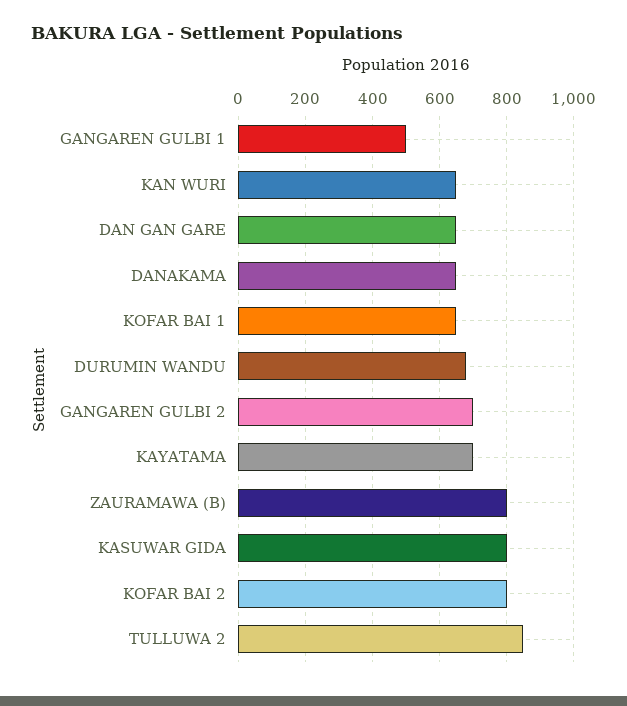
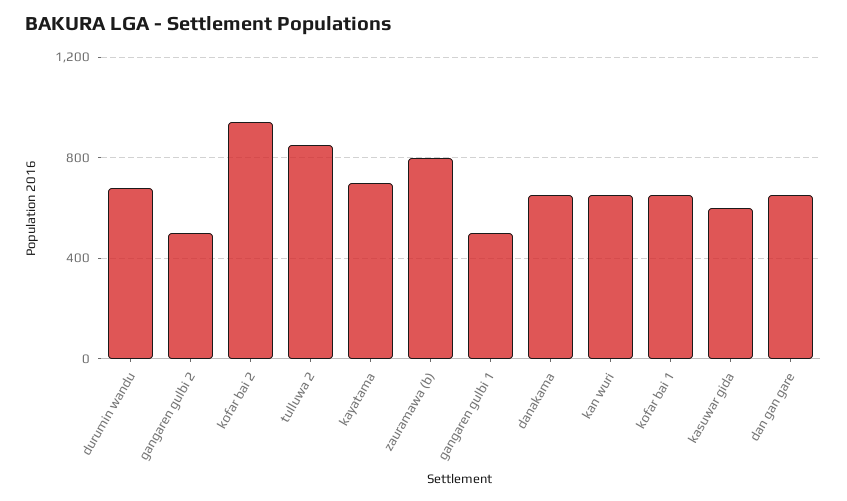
GANGAREN GULBI 2: 700 -> 500
KASUWAR GIDA: 800 -> 600
KOFAR BAI 2: 800 -> 950

